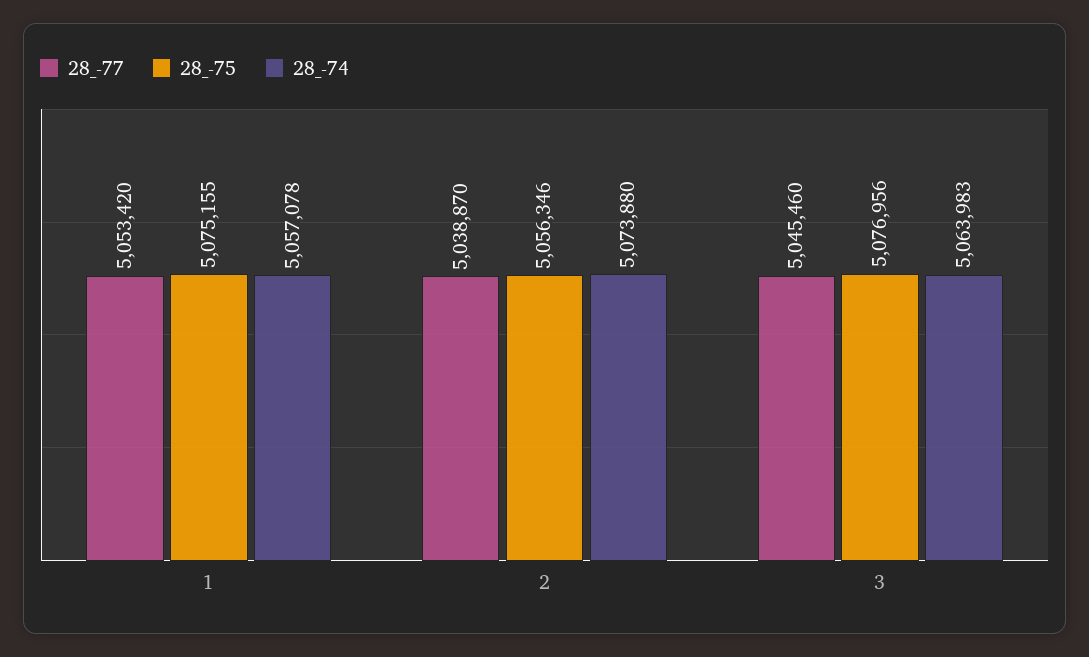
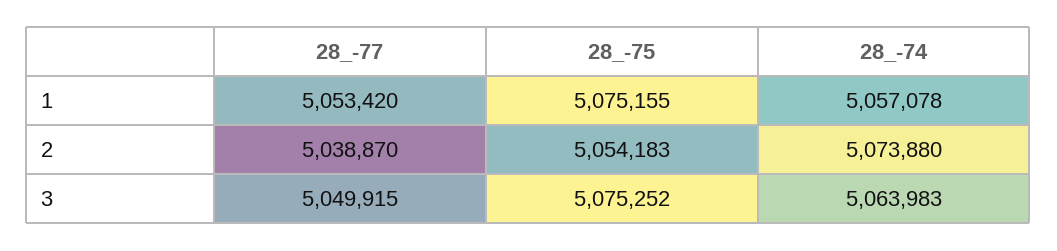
28_-75, 2: 5056346 -> 5054183
28_-77, 3: 5045460 -> 5049915
28_-75, 3: 5076956 -> 5075252

